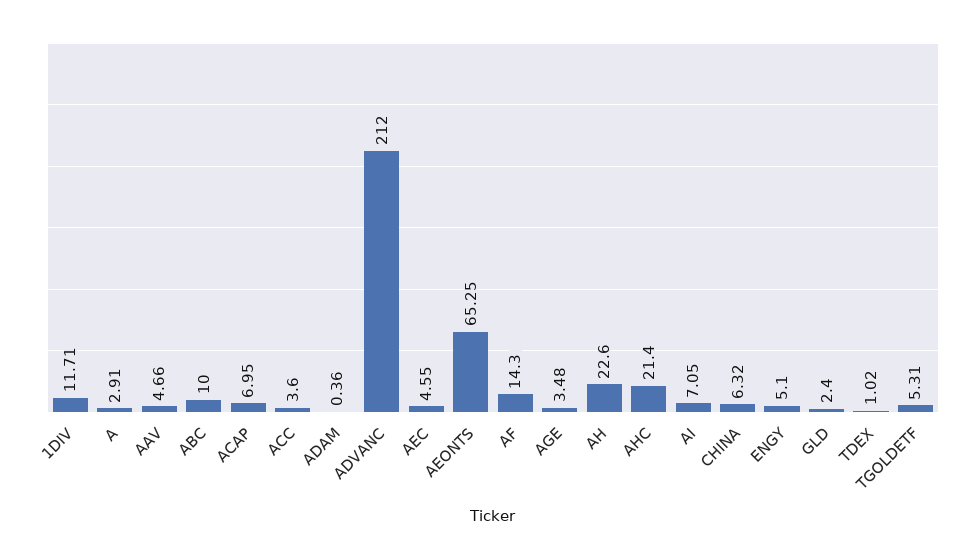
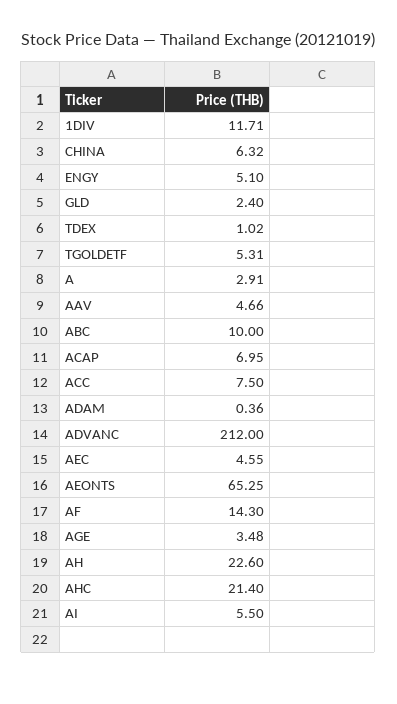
ACC: 3.6 -> 7.5
AI: 7.05 -> 5.5

